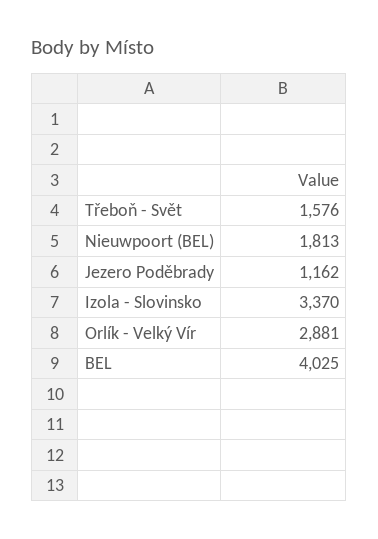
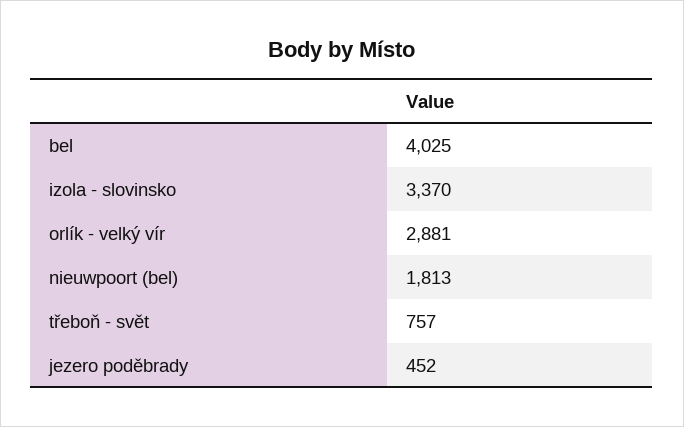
Třeboň - Svět: 1576 -> 757
Jezero Poděbrady: 1162 -> 452

